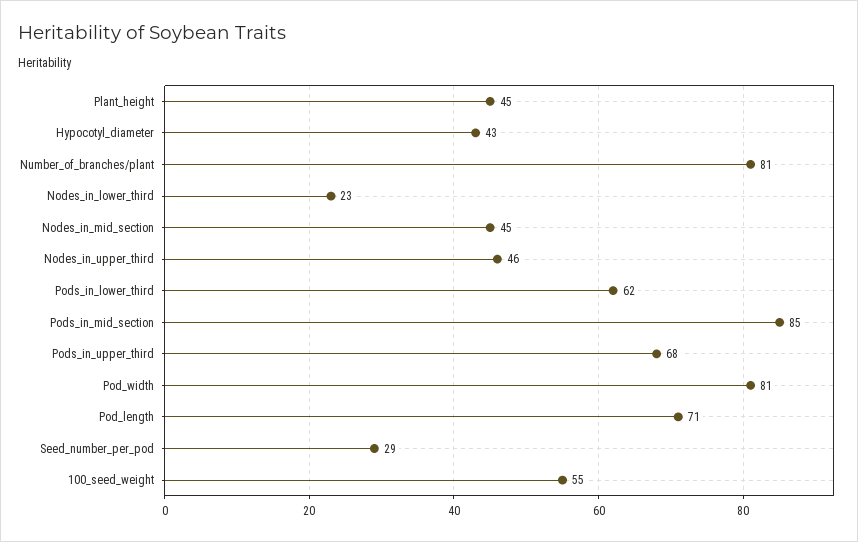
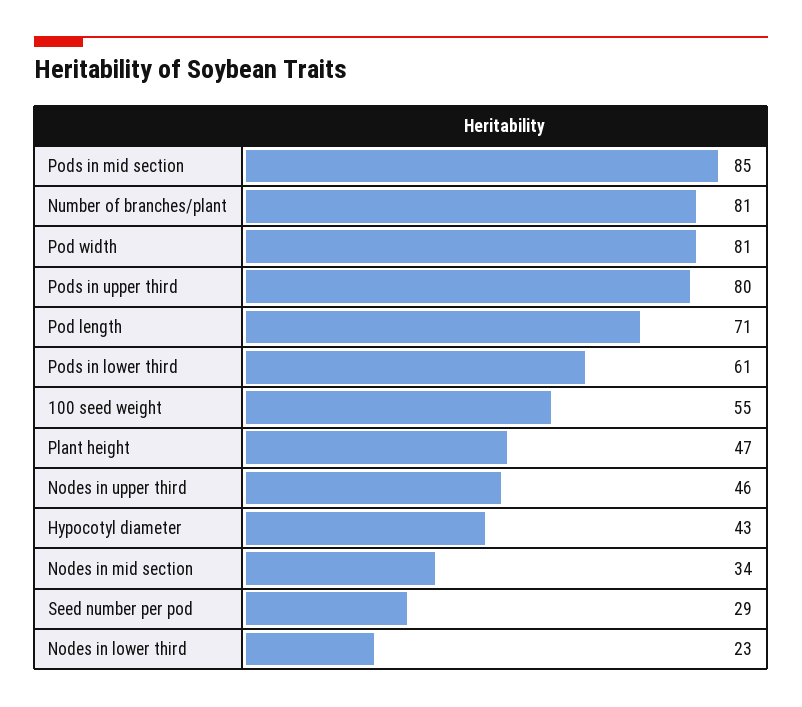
Plant_height: 45 -> 47
Nodes_in_mid_section: 45 -> 34
Pods_in_lower_third: 62 -> 61
Pods_in_upper_third: 68 -> 80

